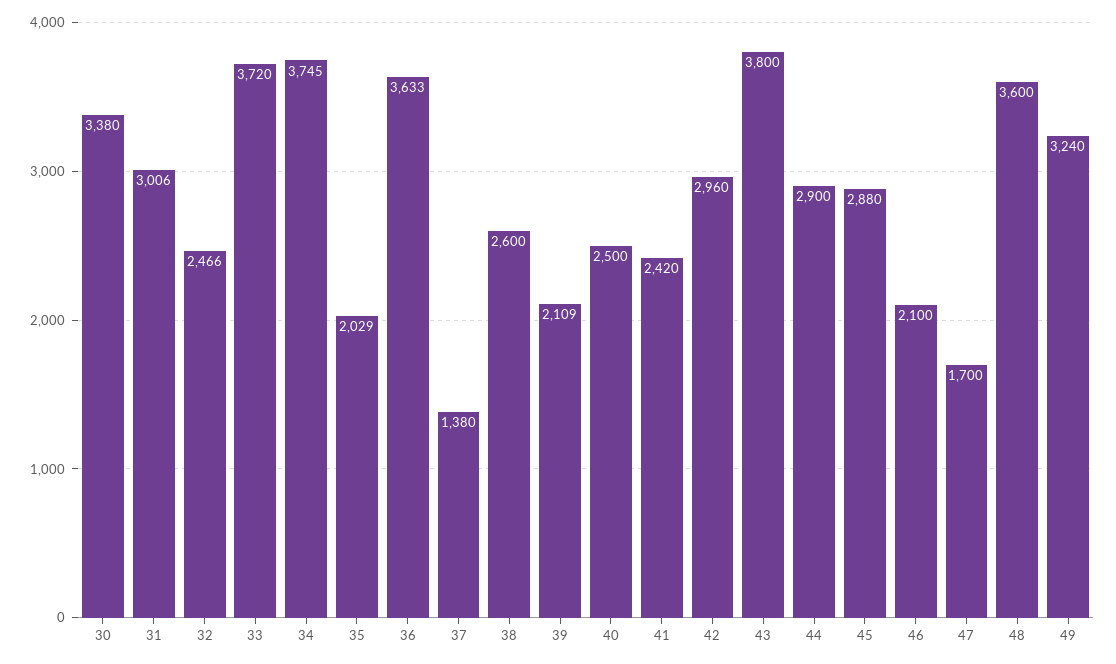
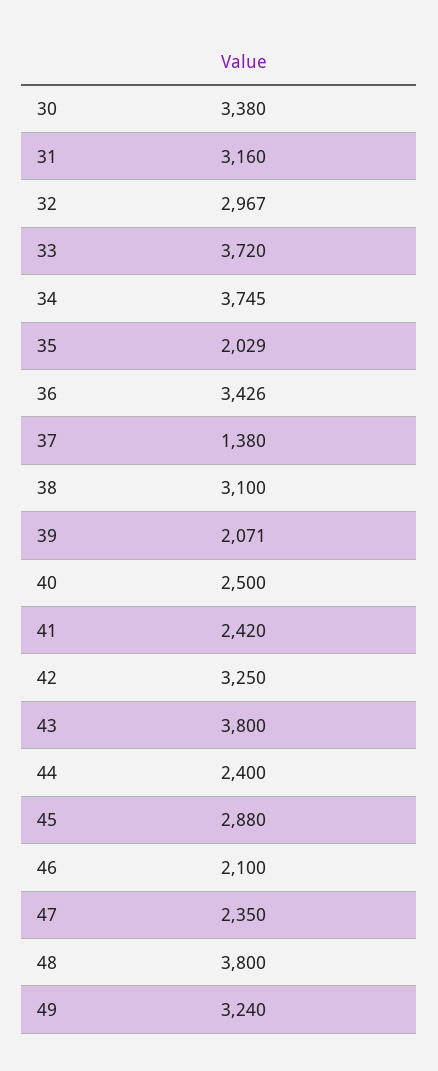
31: 3006 -> 3160
32: 2466 -> 2967
36: 3633 -> 3426
38: 2600 -> 3100
39: 2109 -> 2071
42: 2960 -> 3250
44: 2900 -> 2400
47: 1700 -> 2350
48: 3600 -> 3800

